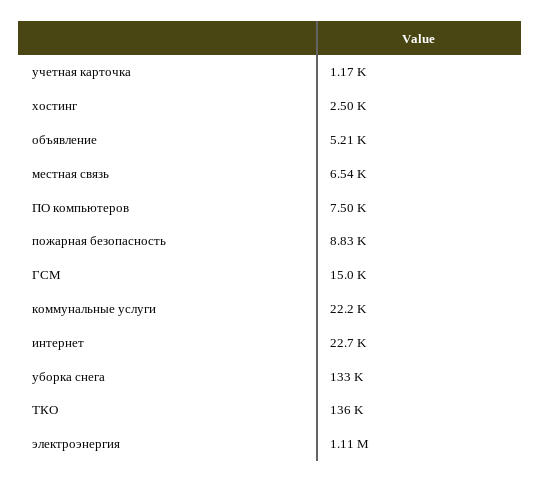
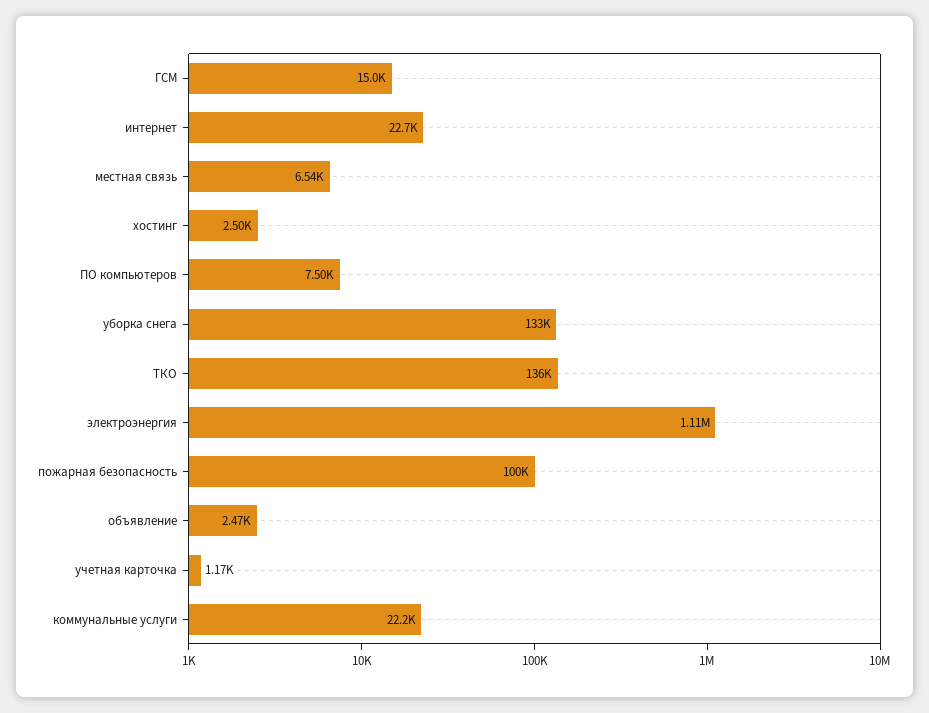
объявление: 5210 -> 2470
пожарная безопасность: 8830 -> 100000

